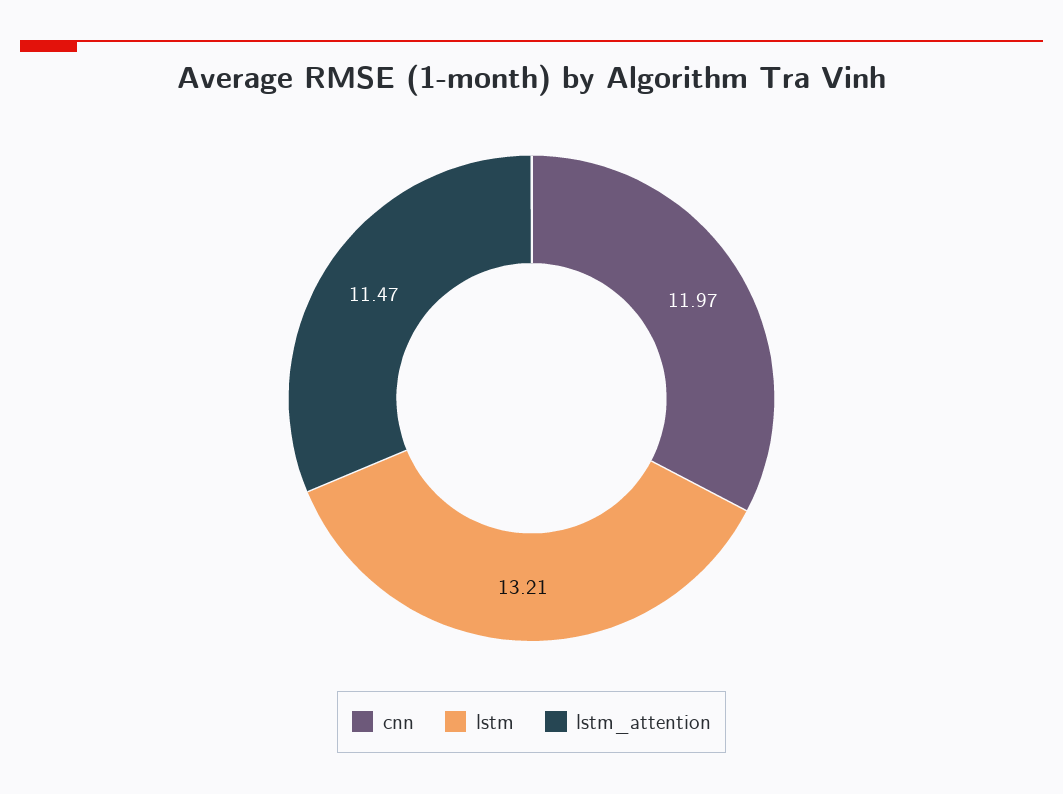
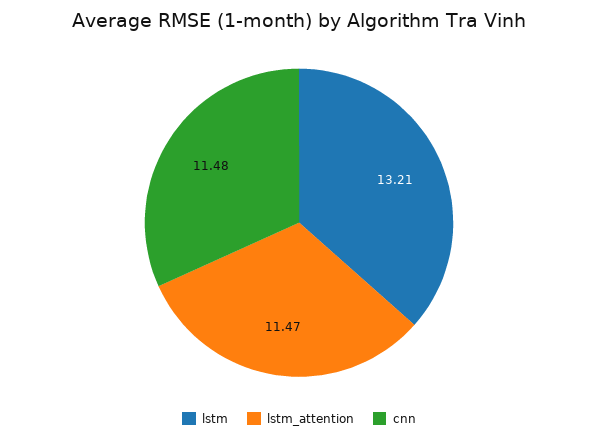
cnn: 11.97 -> 11.48

